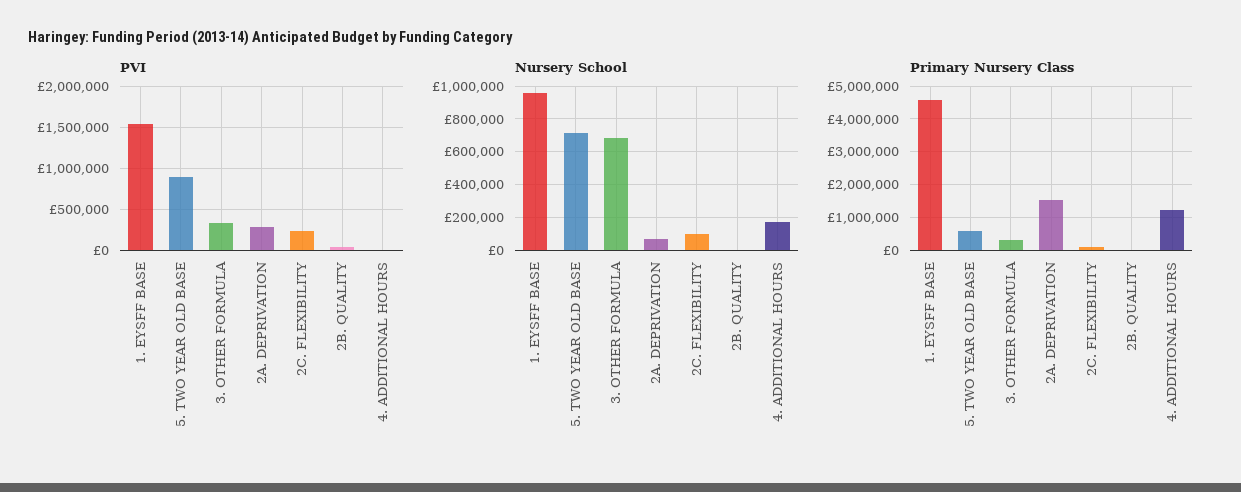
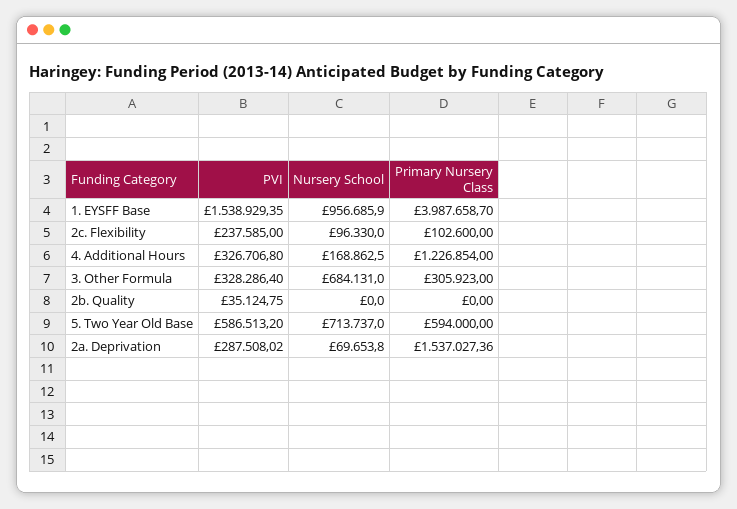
PVI, 5. TWO YEAR OLD BASE: 900000 -> 586513.2
PVI, 4. ADDITIONAL HOURS: 0 -> 326706.8
Primary Nursery Class, 1. EYSFF BASE: 4600000 -> 3987658.7

